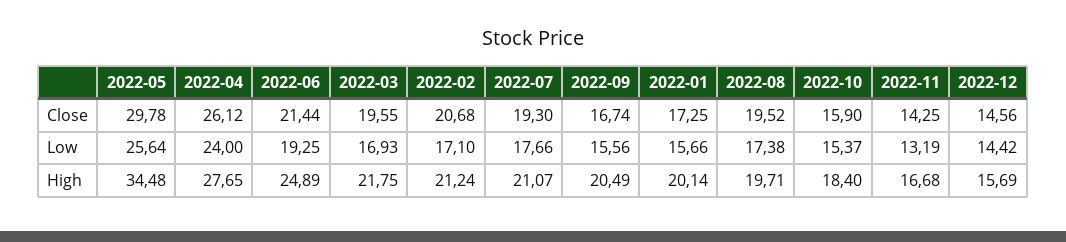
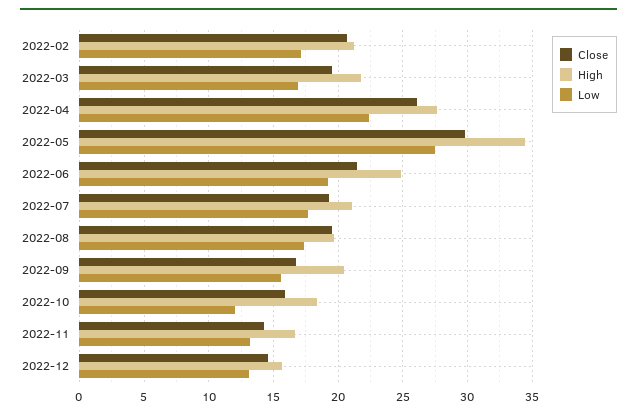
Close, 2022-01: 17.25 -> none
Low, 2022-05: 25.64 -> 27.5
Low, 2022-04: 24 -> 22.5
Low, 2022-01: 15.66 -> none
Low, 2022-10: 15.37 -> 12
Low, 2022-12: 14.42 -> 13
High, 2022-01: 20.14 -> none

